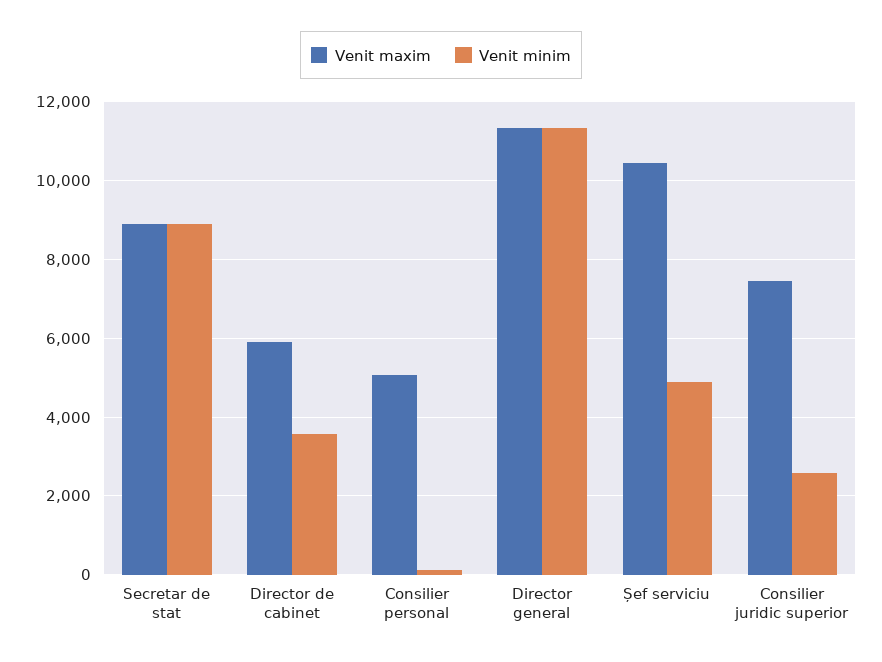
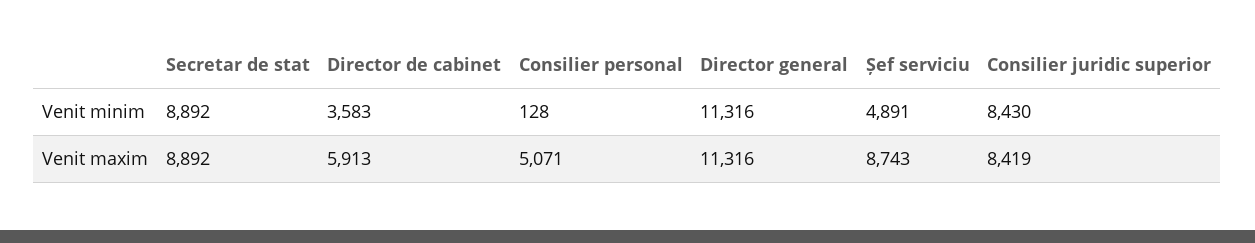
Venit maxim, Șef serviciu: 10400 -> 8743
Venit maxim, Consilier juridic superior: 7400 -> 8419
Venit minim, Consilier juridic superior: 2600 -> 8430

